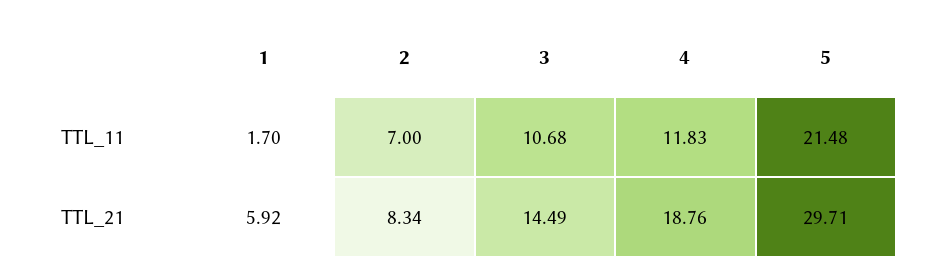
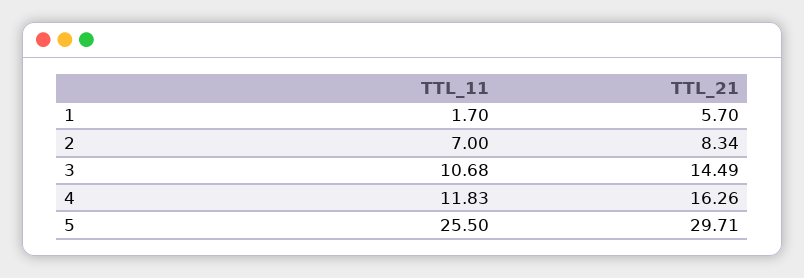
5, TTL_11: 21.48 -> 25.5
1, TTL_21: 5.92 -> 5.7
4, TTL_21: 18.76 -> 16.26

